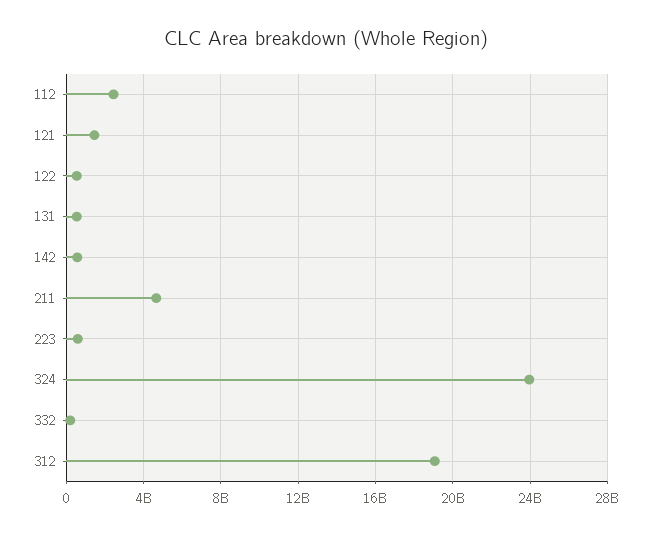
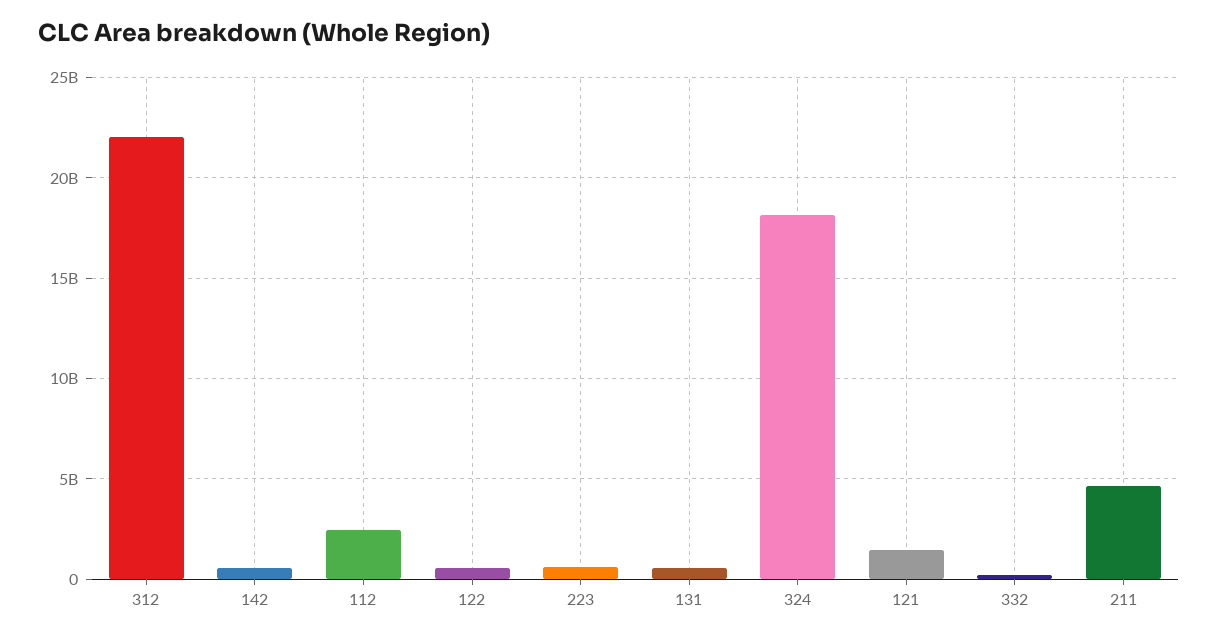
324: 24000000000 -> 18000000000
312: 19000000000 -> 22000000000

